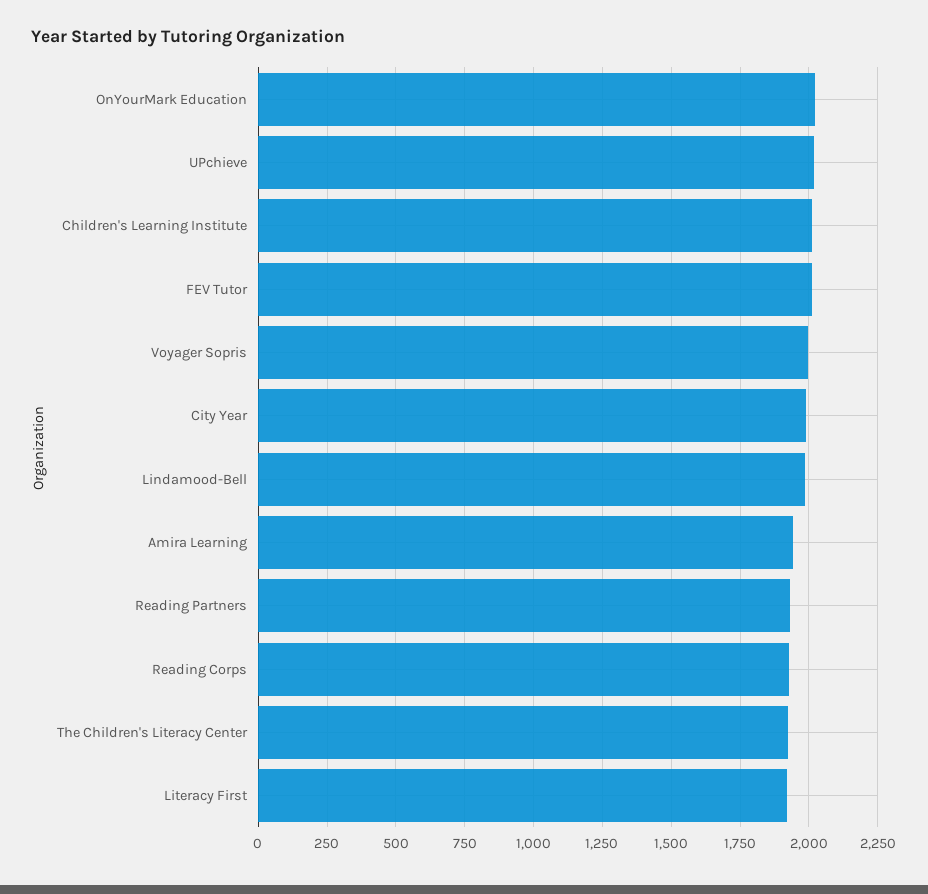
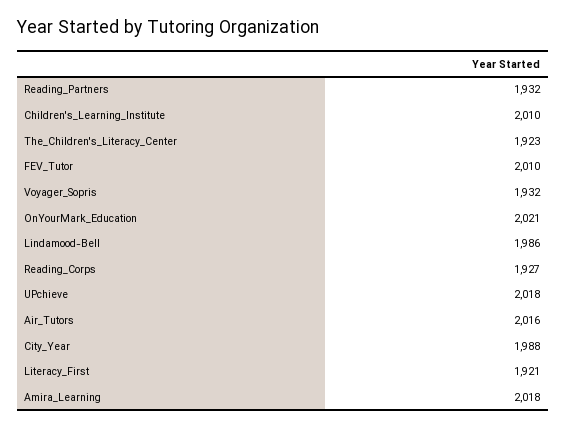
Voyager Sopris: 2000 -> 1932
Amira Learning: 1950 -> 2018
Air_Tutors: none -> 2016

